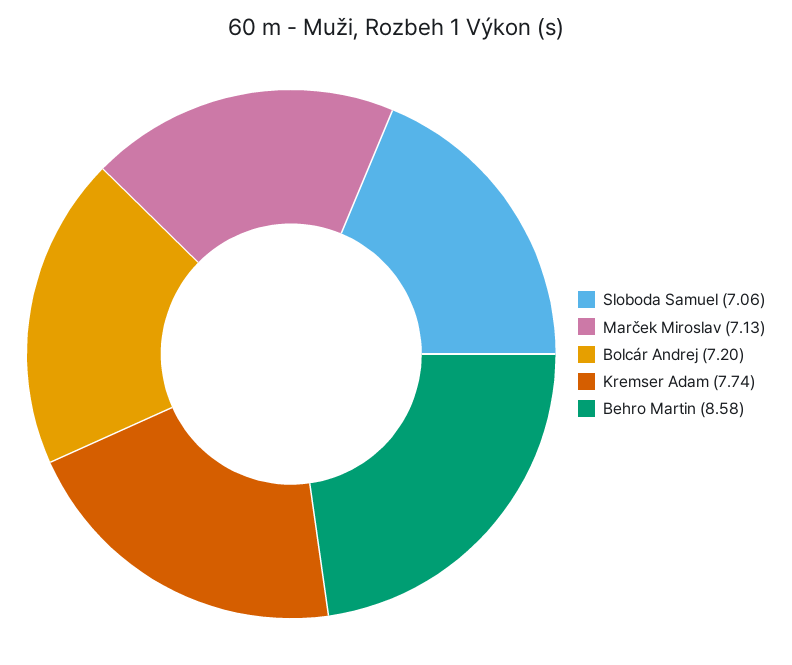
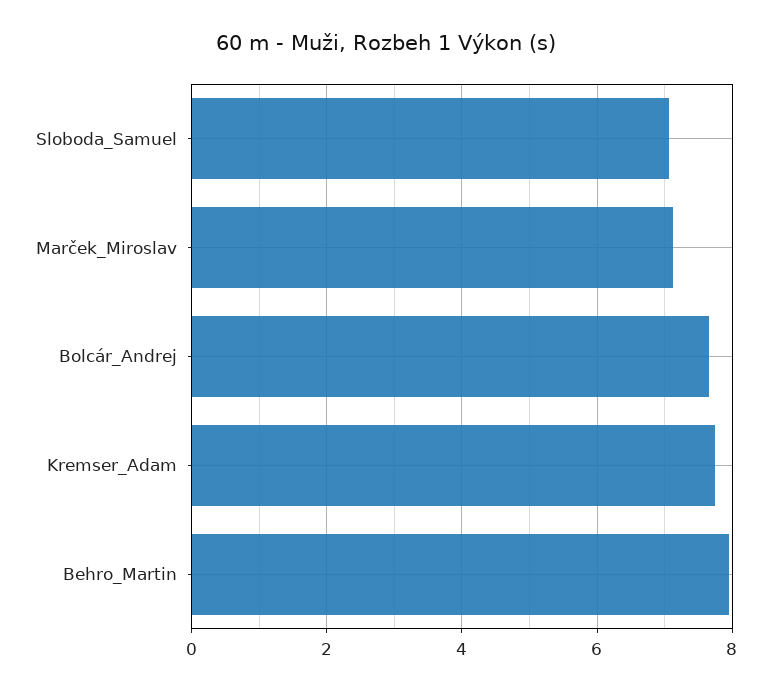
Bolcár Andrej: 7.2 -> 7.6
Behro Martin: 8.58 -> 8

